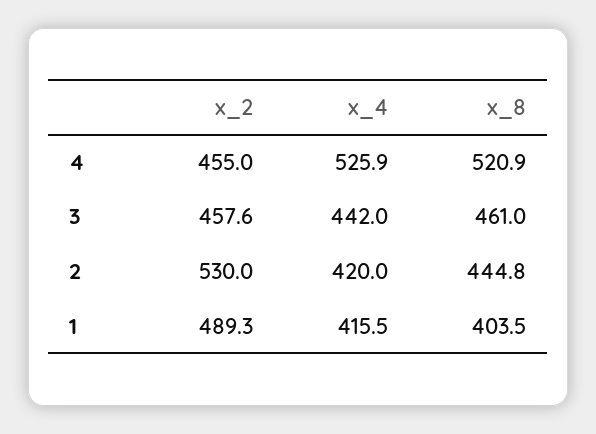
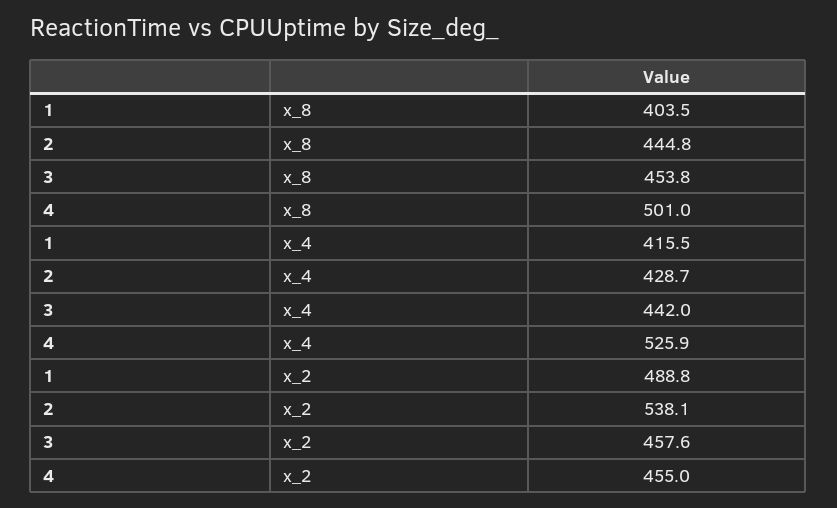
x_8, 4: 520.9 -> 501
x_8, 3: 461 -> 453.8
x_2, 2: 530 -> 538.1
x_4, 2: 420 -> 428.7
x_2, 1: 489.3 -> 488.8

